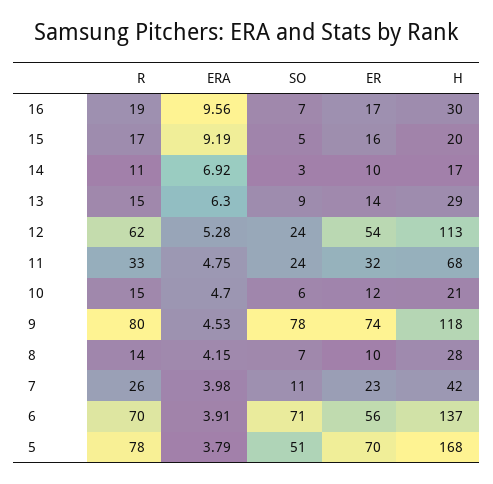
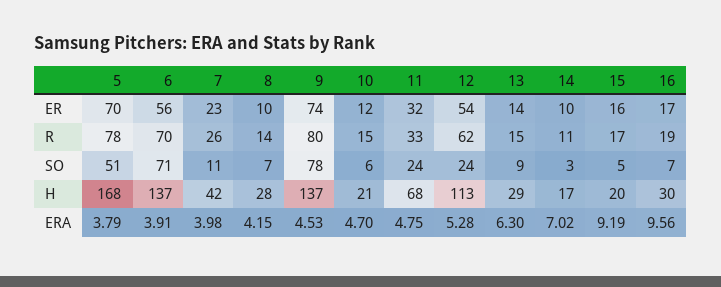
ERA, 14: 6.92 -> 7.02
H, 9: 118 -> 137

